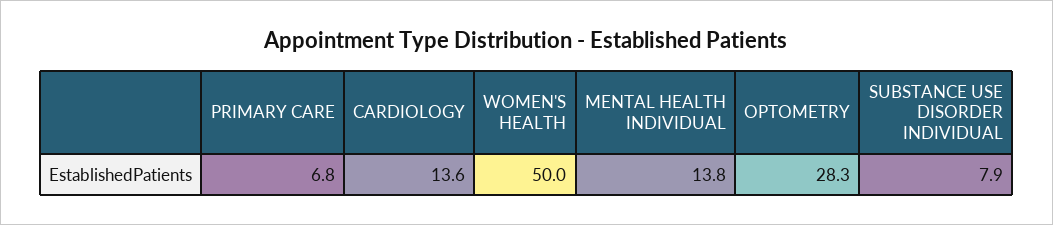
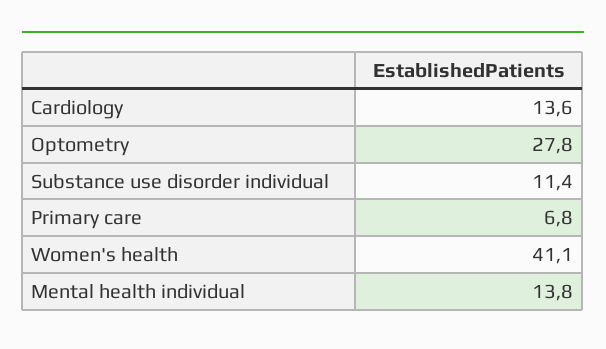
WOMEN'S HEALTH: 50 -> 41.1
OPTOMETRY: 28.3 -> 27.8
SUBSTANCE USE DISORDER INDIVIDUAL: 7.9 -> 11.4

